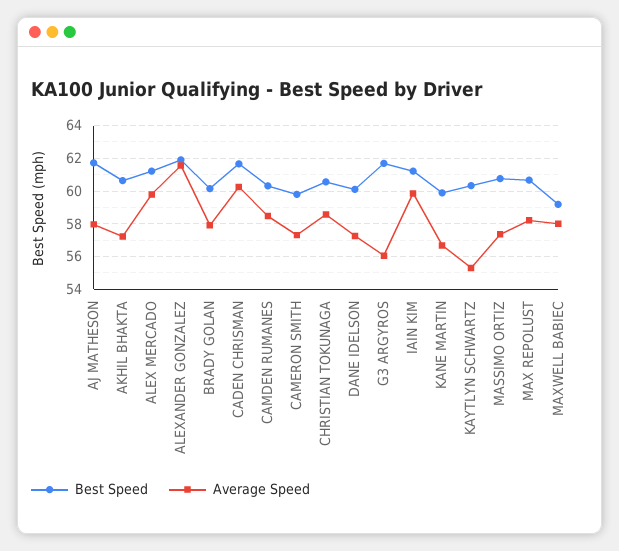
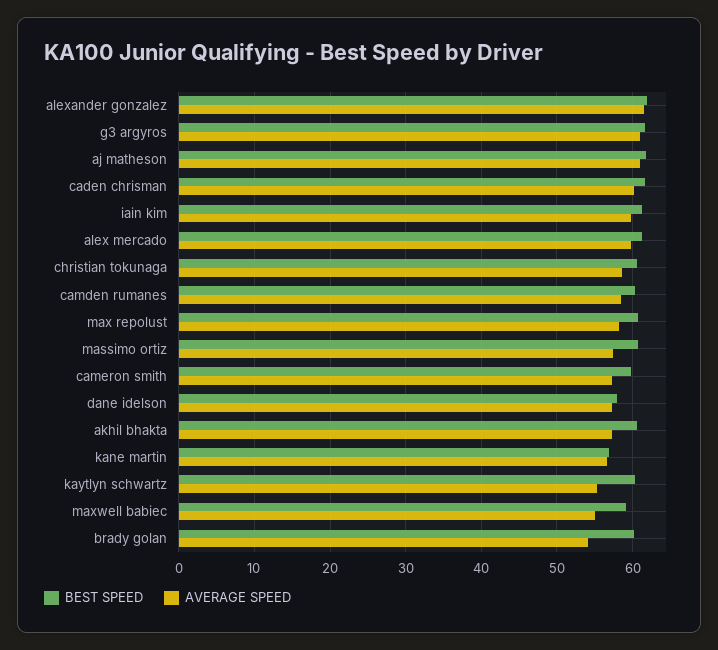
Average Speed, AJ MATHESON: 58 -> 61
Average Speed, BRADY GOLAN: 58 -> 54
Best Speed, DANE IDELSON: 60 -> 58
Average Speed, G3 ARGYROS: 56 -> 61
Best Speed, KANE MARTIN: 60 -> 57
Average Speed, MAXWELL BABIEC: 58 -> 55

